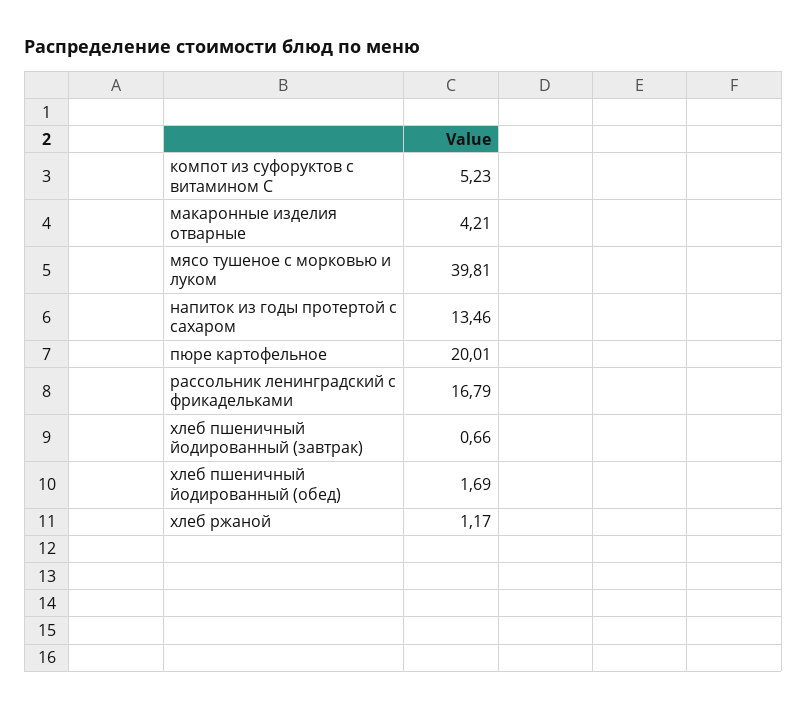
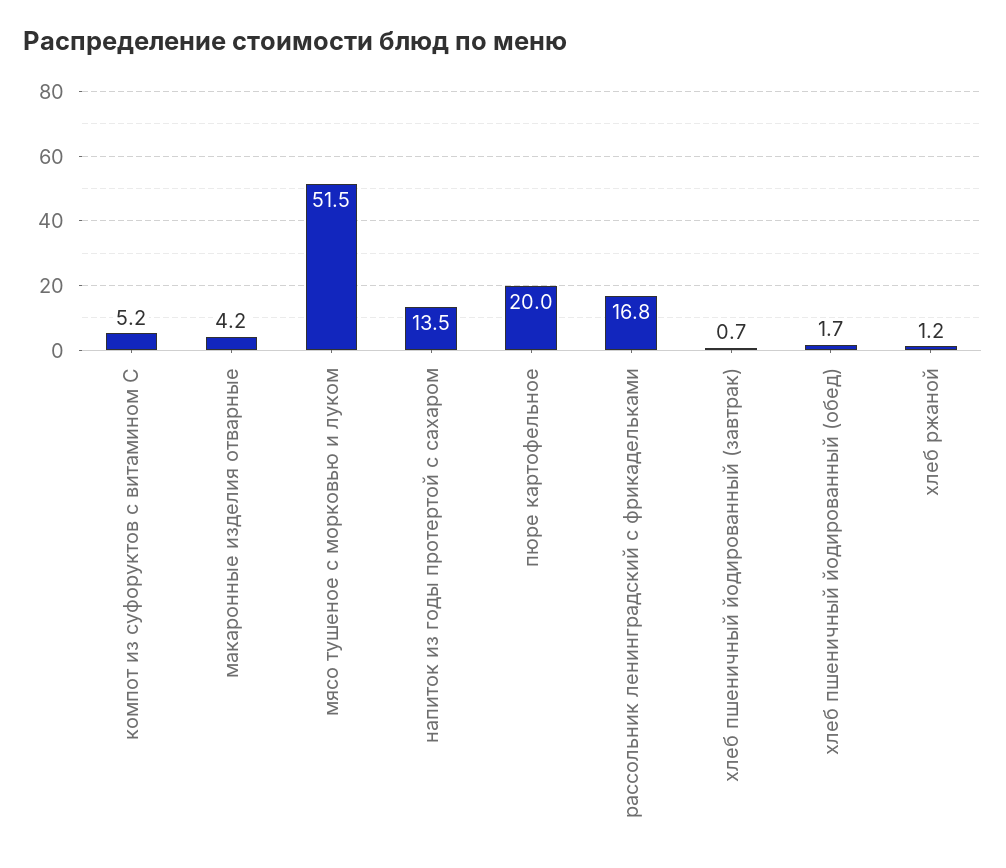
мясо тушеное с морковью и луком: 39.81 -> 51.5

